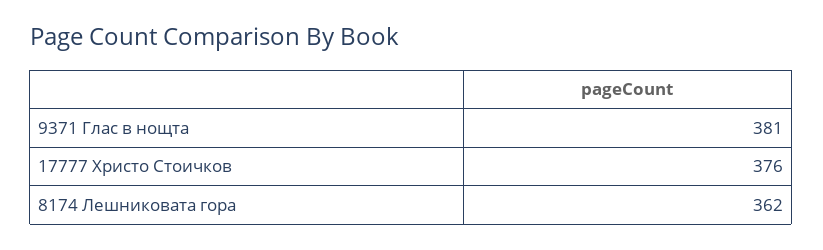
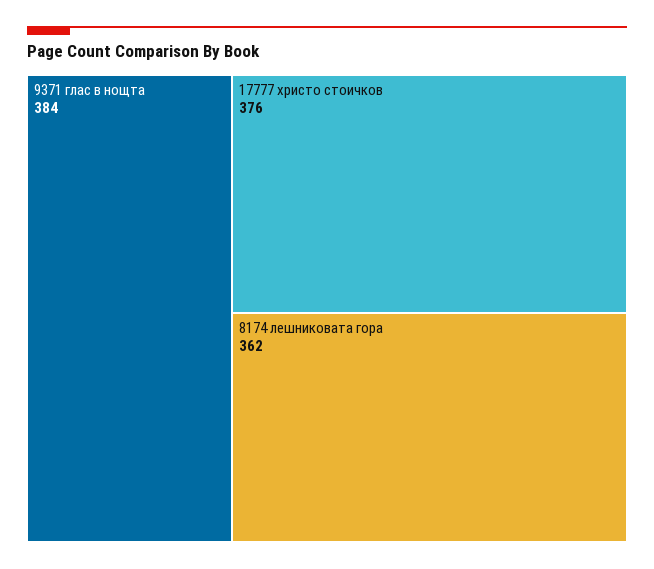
9371 Глас в нощта: 381 -> 384

